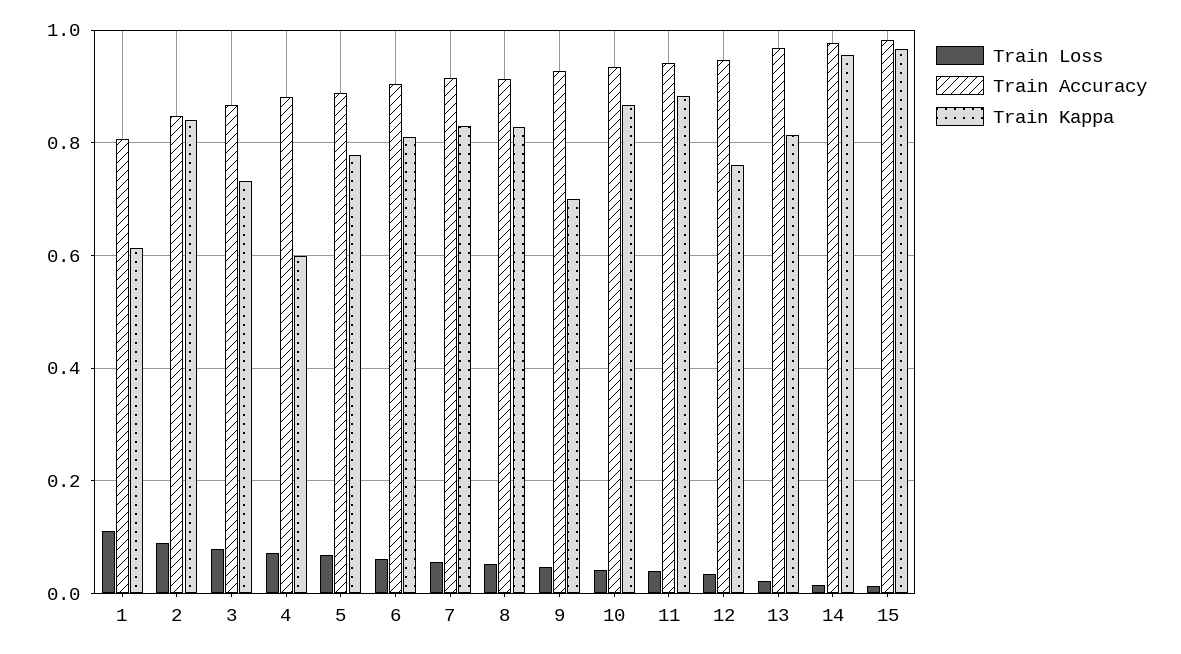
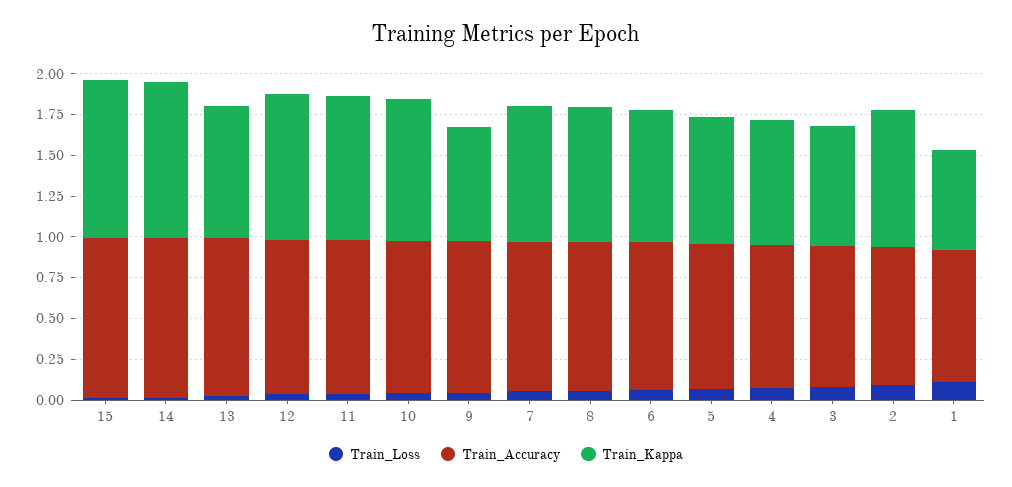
Train Kappa, 4: 0.6 -> 0.75
Train Kappa, 12: 0.76 -> 0.9

